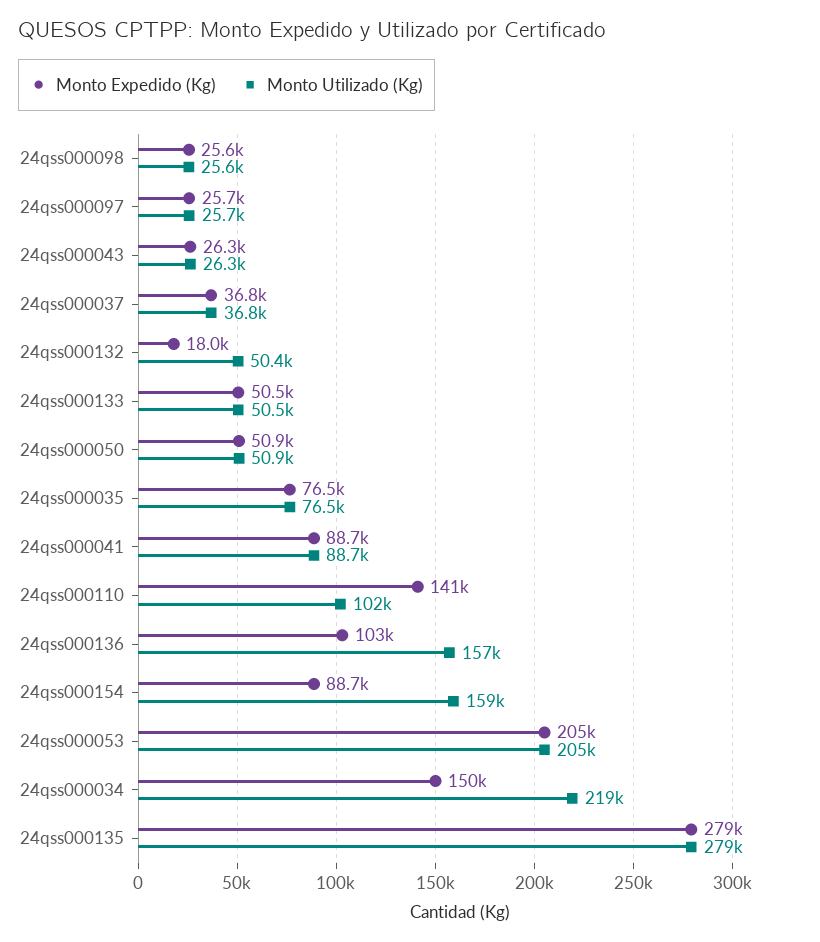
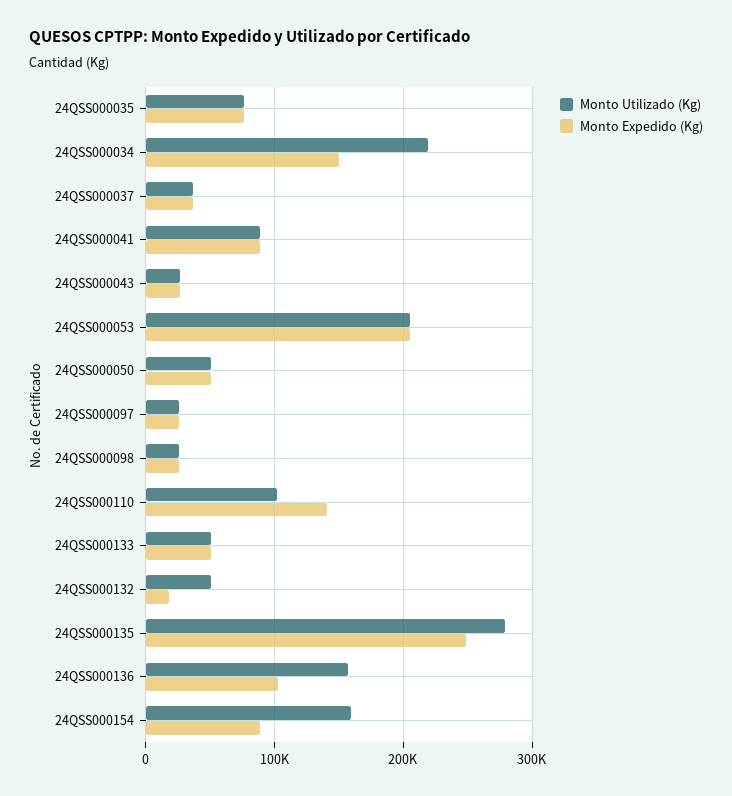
Monto Expedido (Kg), 24qss000135: 279000 -> 250000

